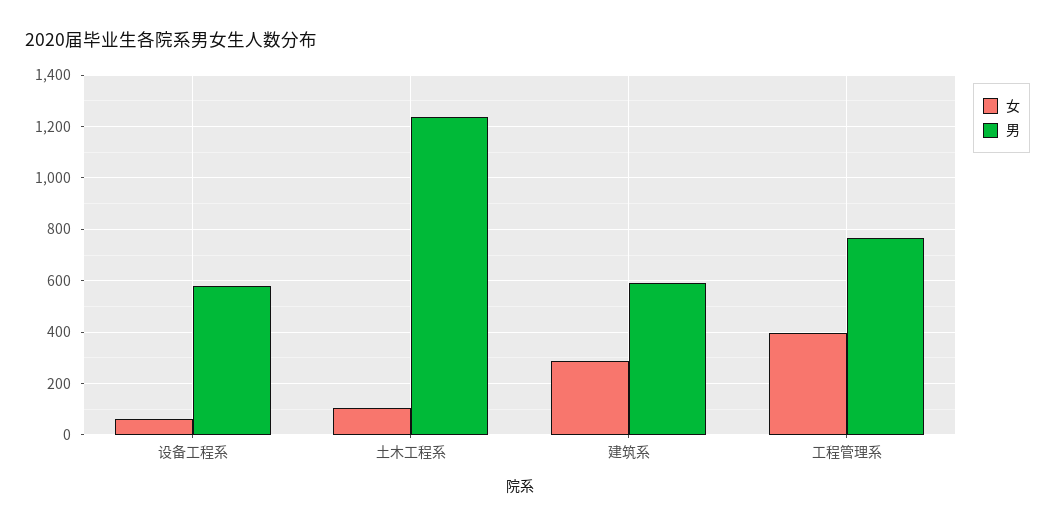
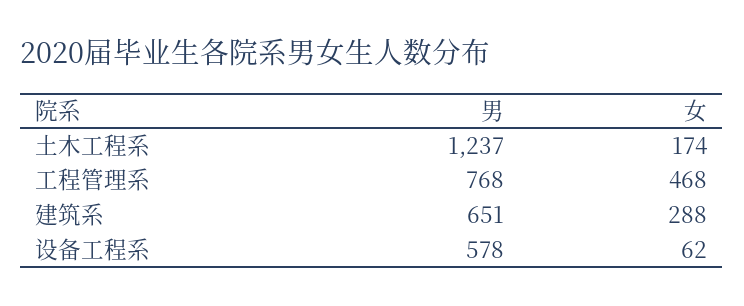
女, 土木工程系: 100 -> 174
男, 建筑系: 600 -> 651
女, 工程管理系: 400 -> 468

